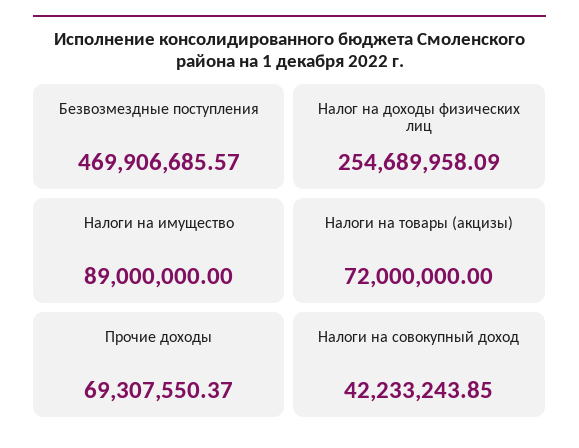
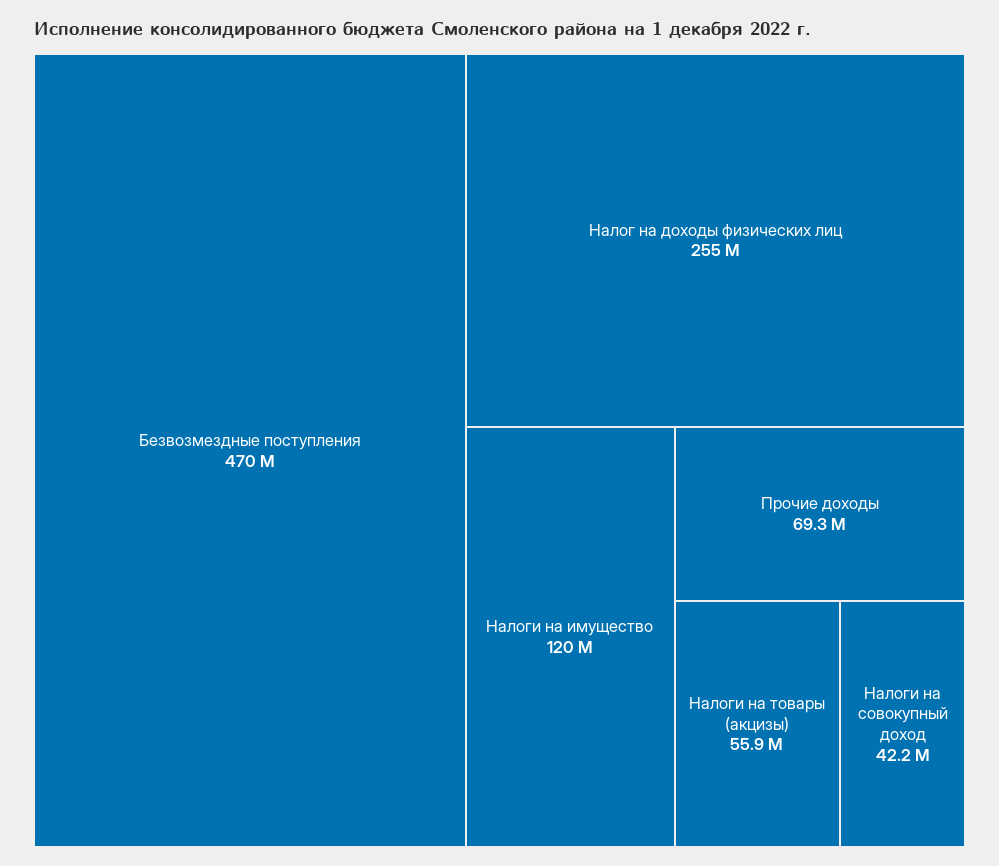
Налоги на имущество: 89000000 -> 120000000
Налоги на товары (акцизы): 72000000 -> 55900000

